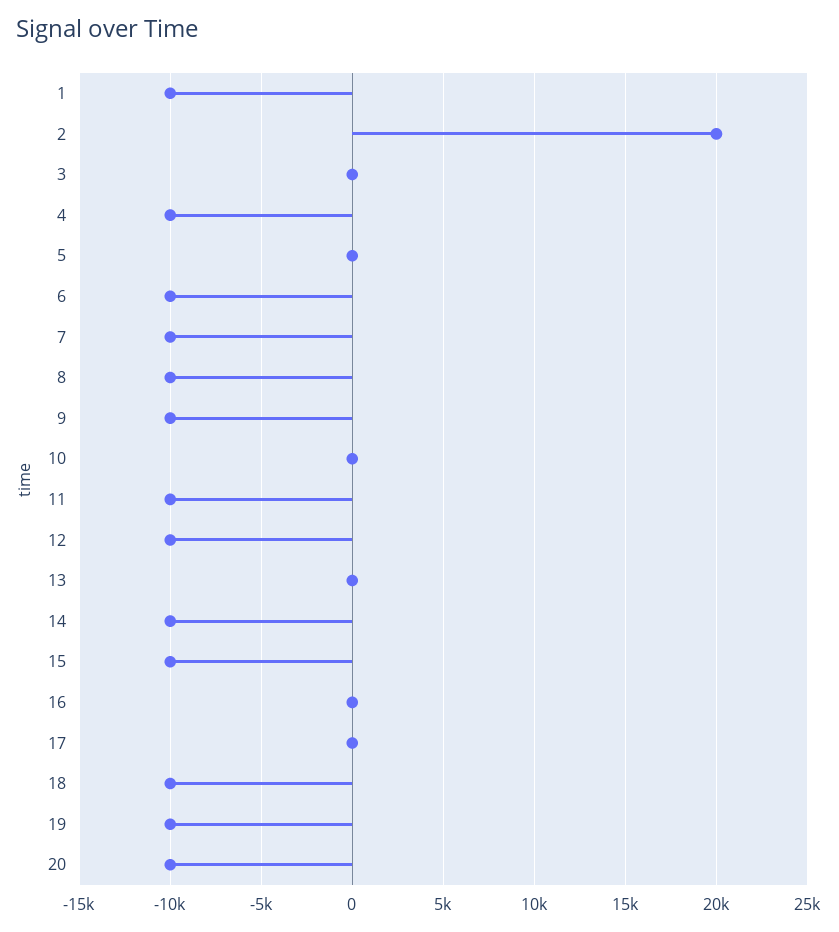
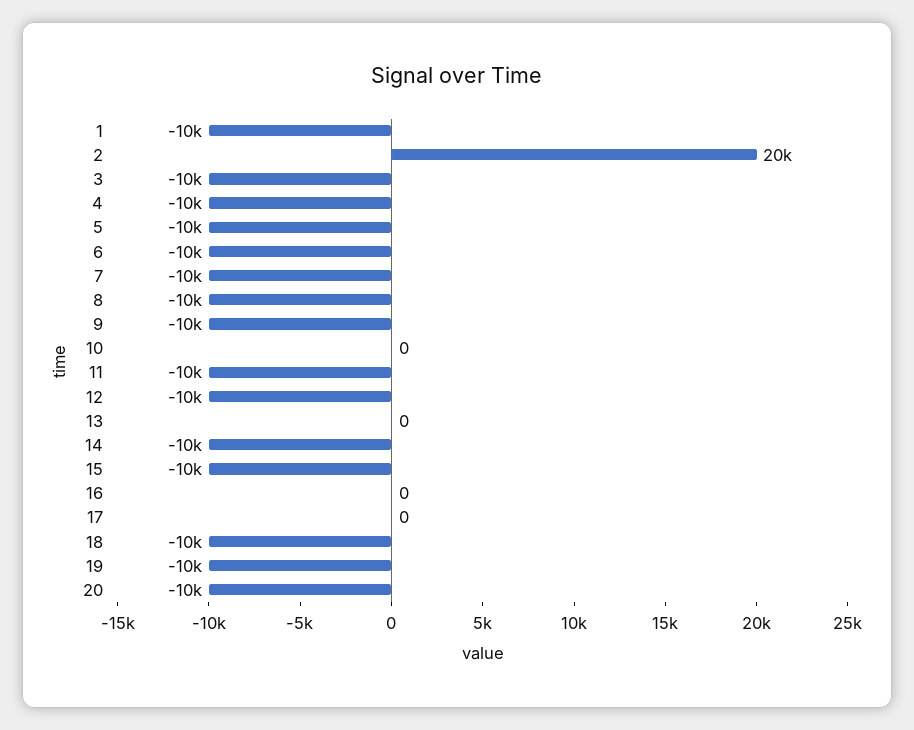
3: 0 -> -10000
5: 0 -> -10000

